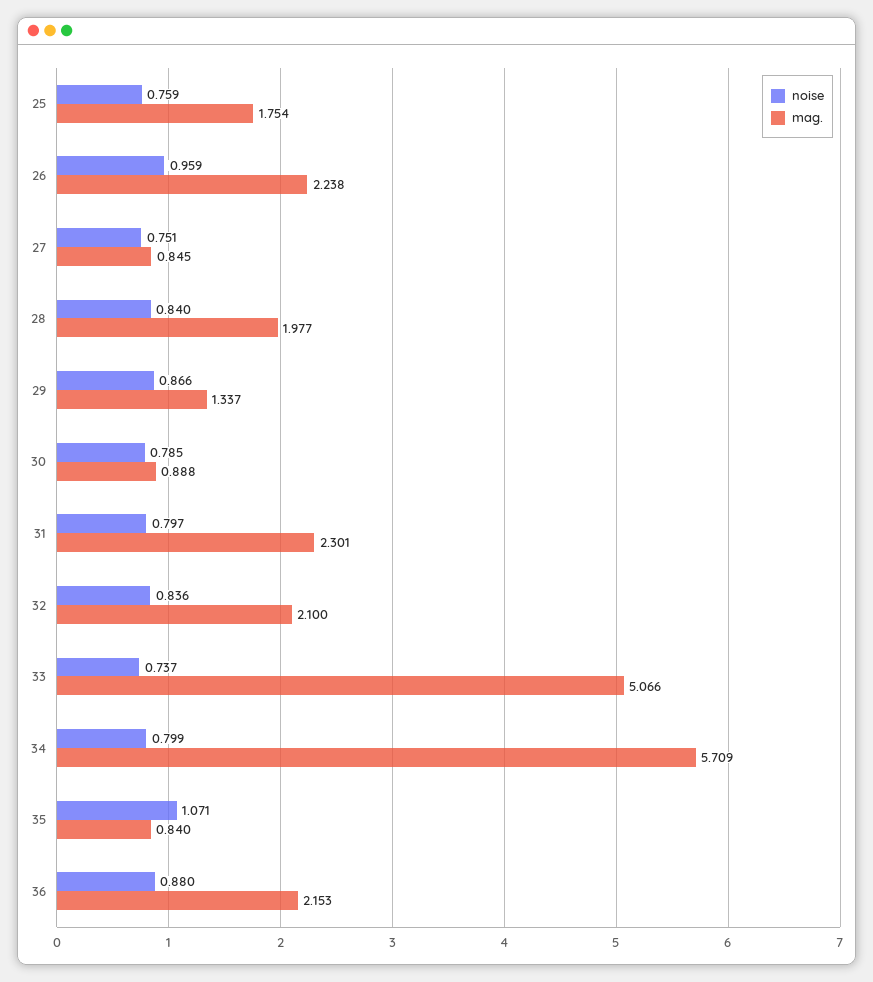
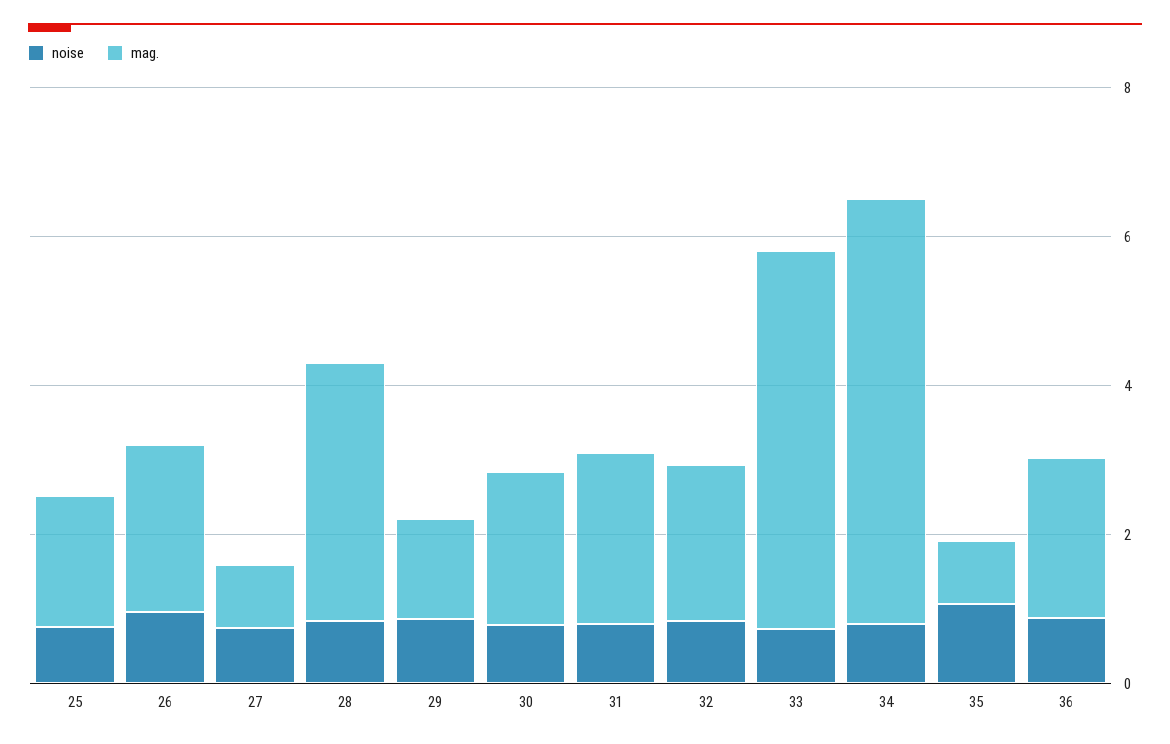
mag., 28: 1.977 -> 3.5
mag., 30: 0.888 -> 2

